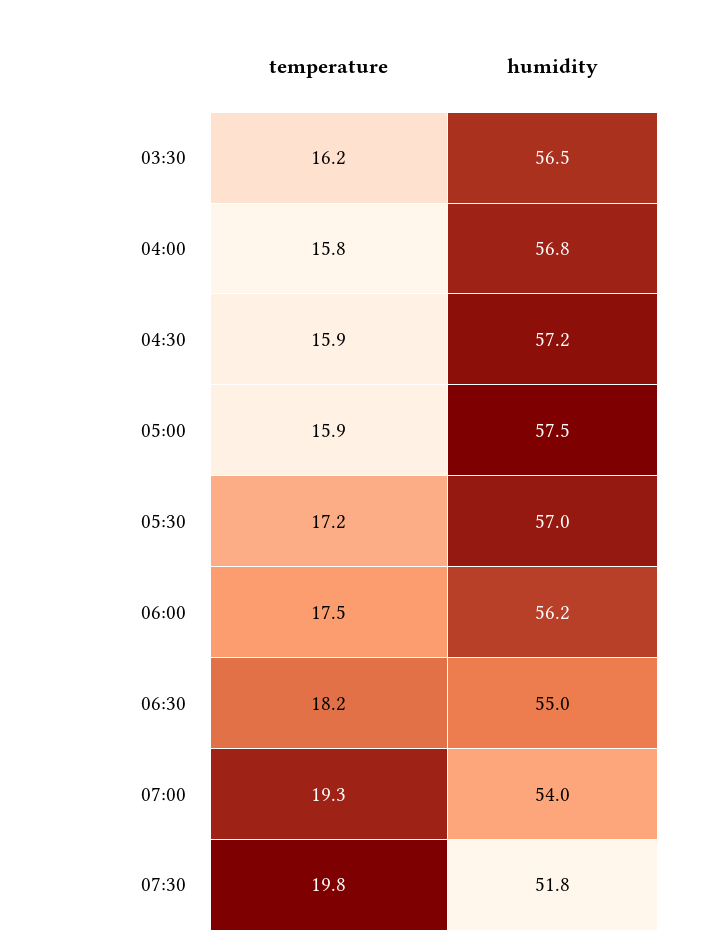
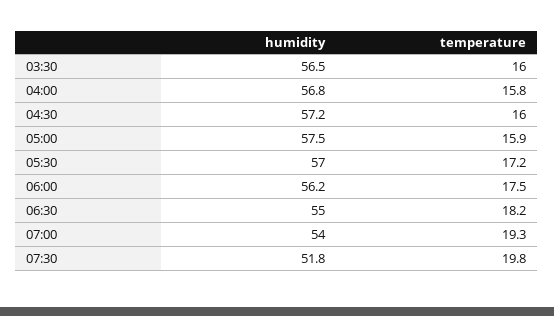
temperature, 03:30: 16.2 -> 16
temperature, 04:30: 15.9 -> 16

